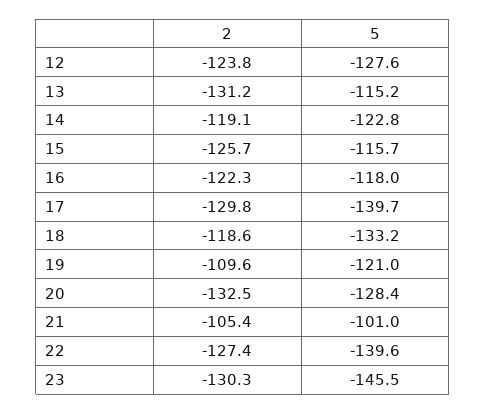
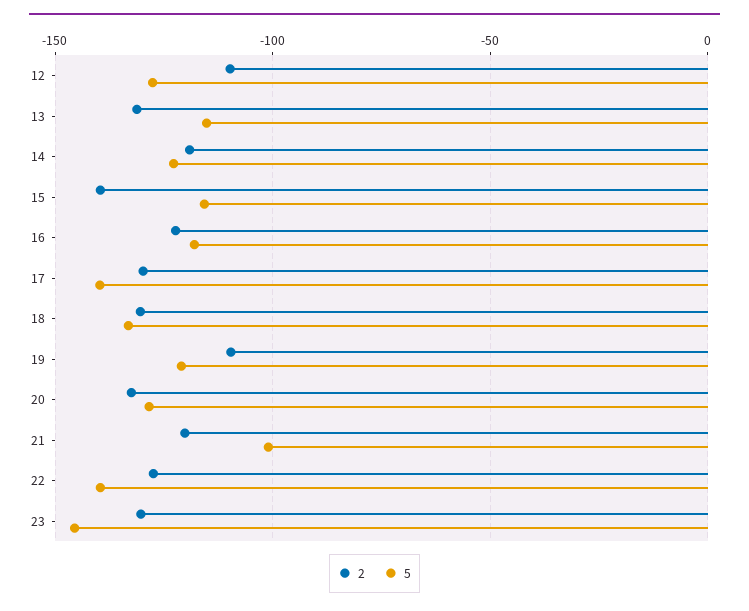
2, 12: -123.8 -> -110
2, 15: -125.7 -> -140
2, 18: -118.6 -> -130
2, 21: -105.4 -> -120

